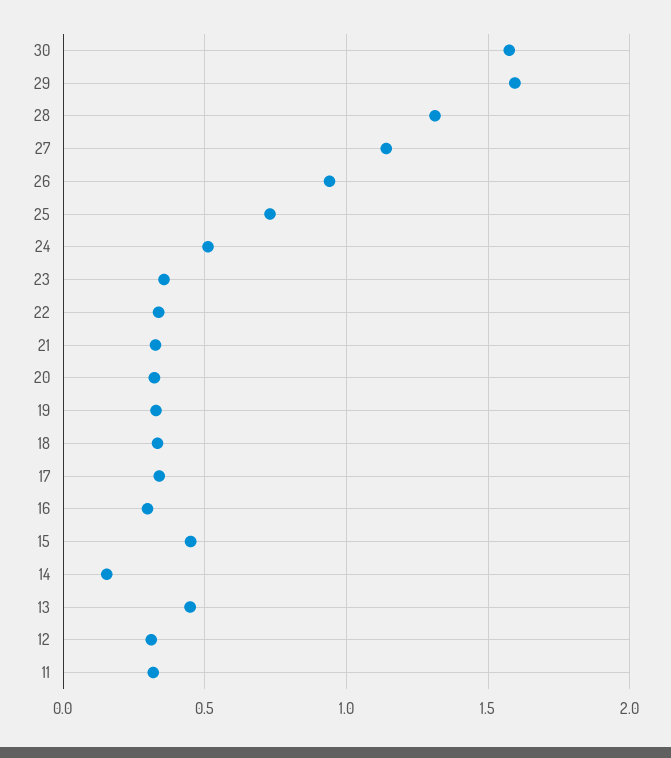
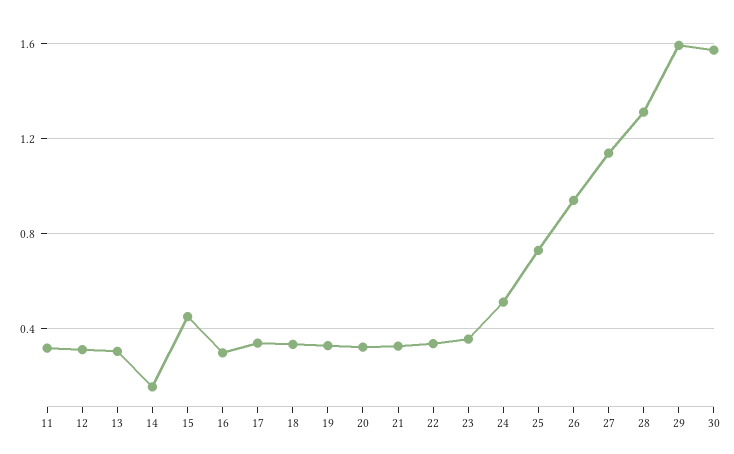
13: 0.45 -> 0.3

